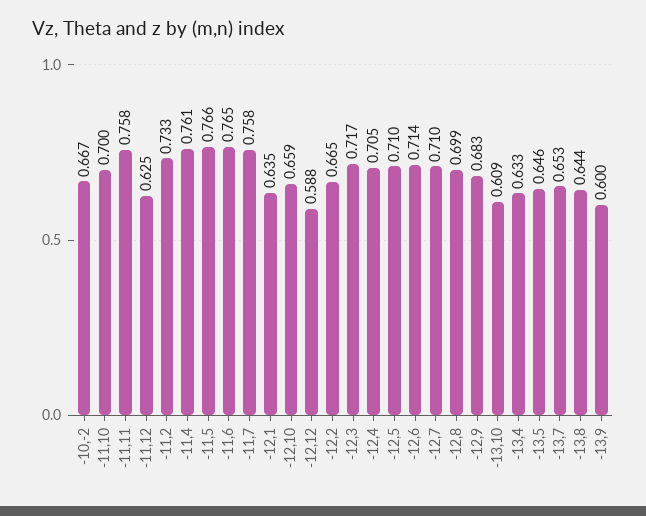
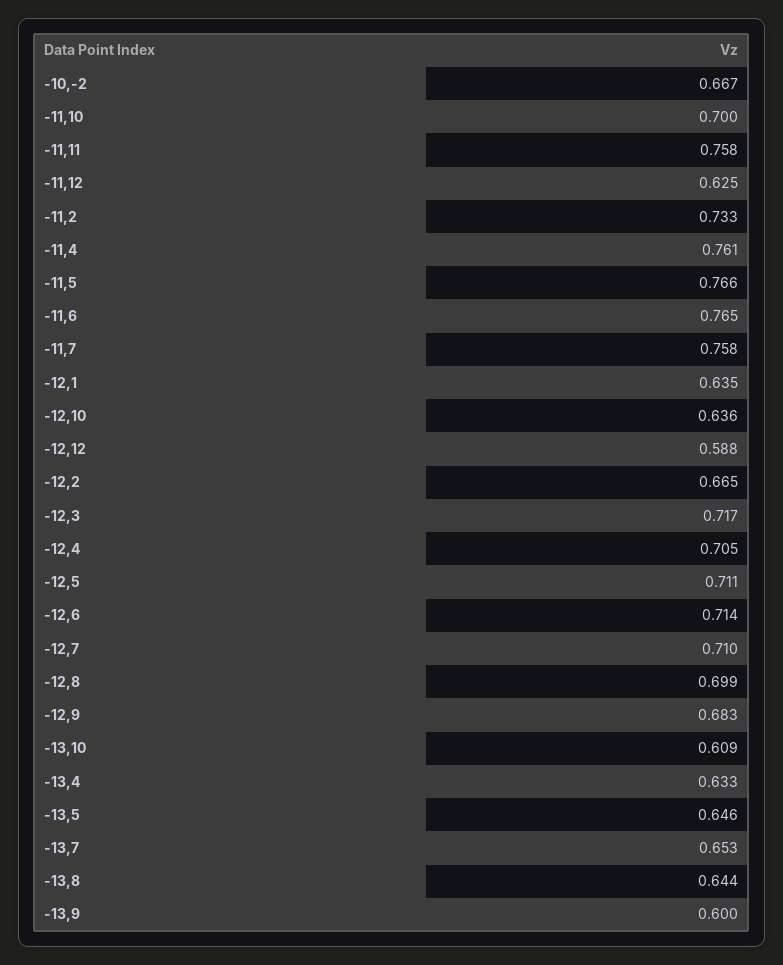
-12,10: 0.659 -> 0.636
-12,5: 0.71 -> 0.711

